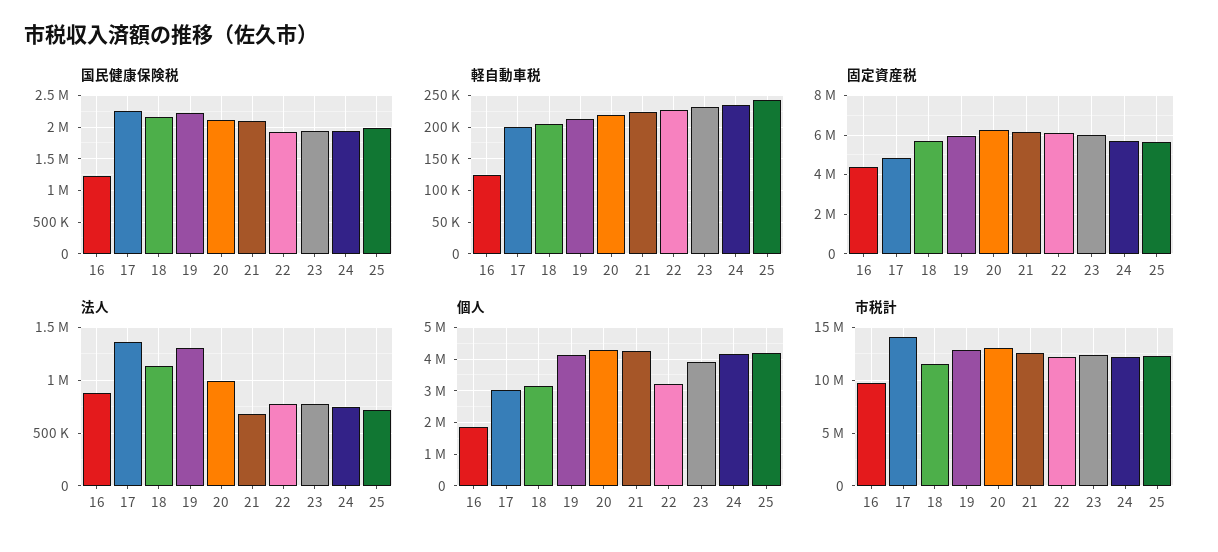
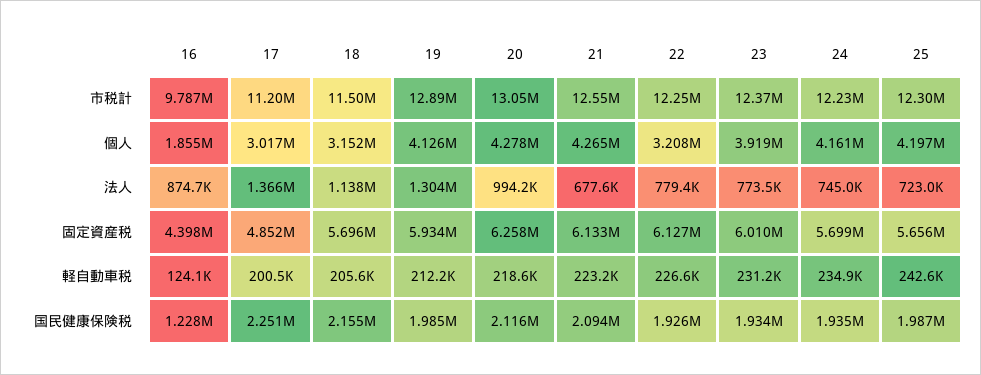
国民健康保険税, 19: 2200000 -> 1985000
市税計, 17: 14000000 -> 11200000

